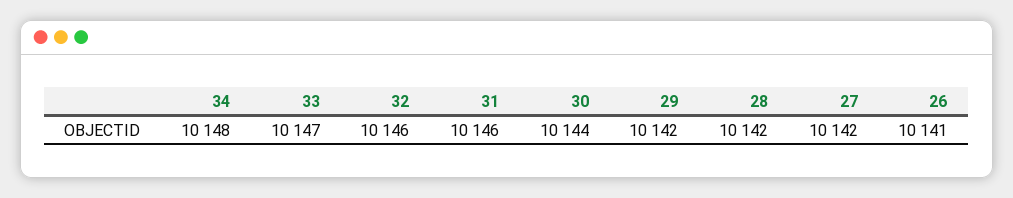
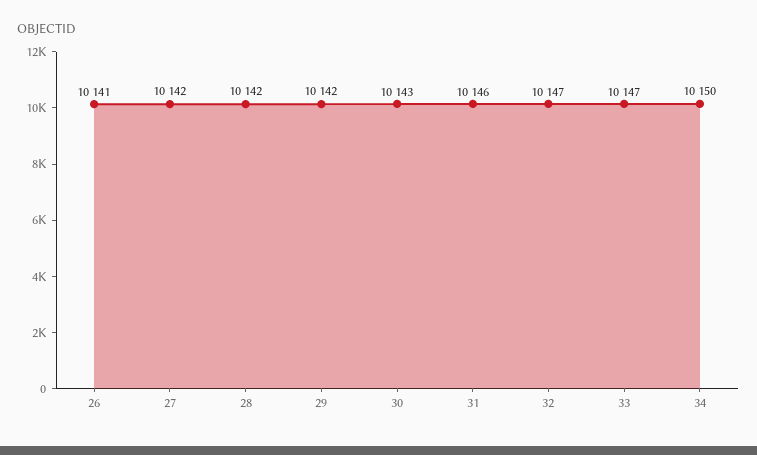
34: 10148 -> 10150
32: 10146 -> 10147
30: 10144 -> 10143

